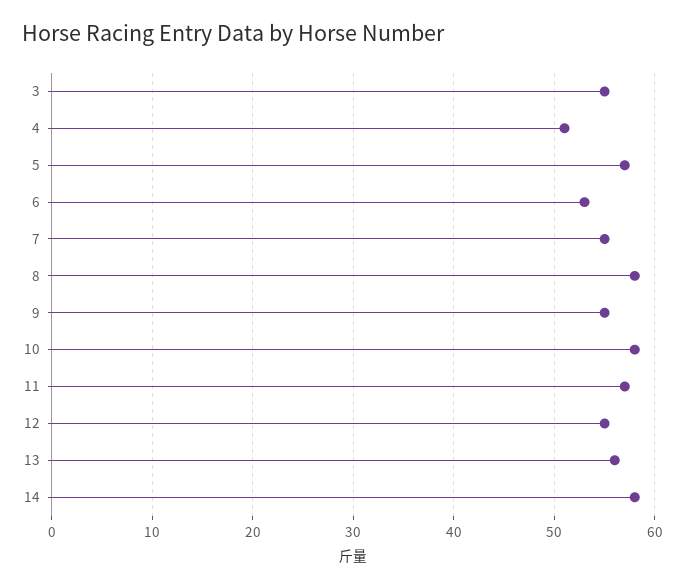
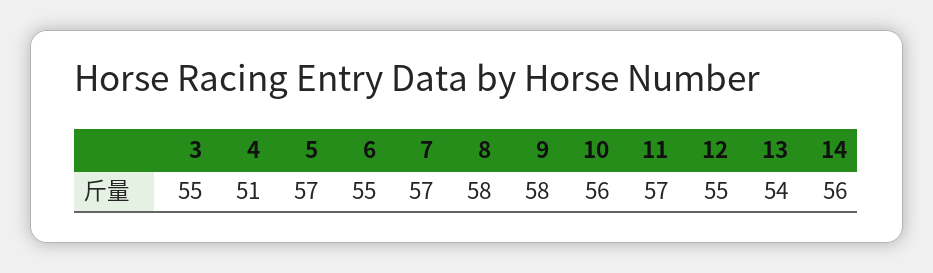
6: 53 -> 55
7: 55 -> 57
9: 55 -> 58
10: 58 -> 56
13: 56 -> 54
14: 58 -> 56

